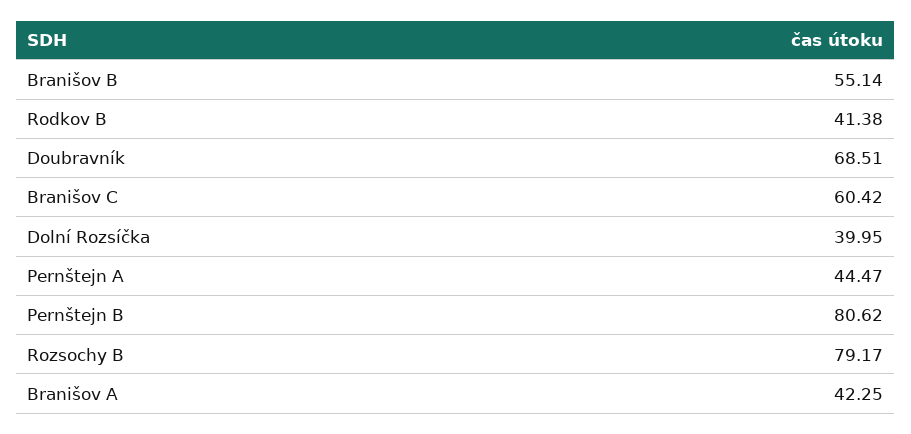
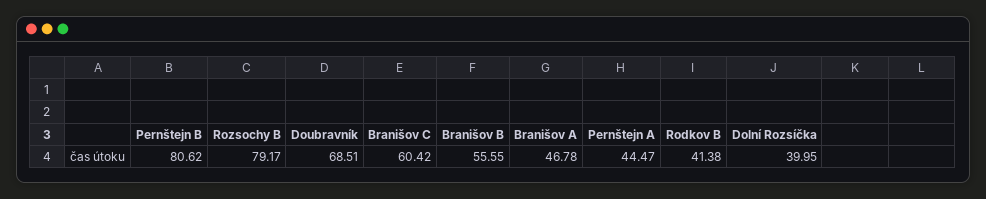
Branišov B: 55.14 -> 55.55
Branišov A: 42.25 -> 46.78

